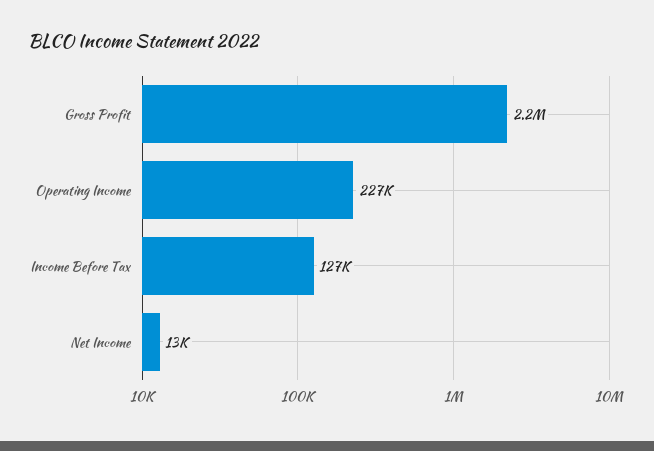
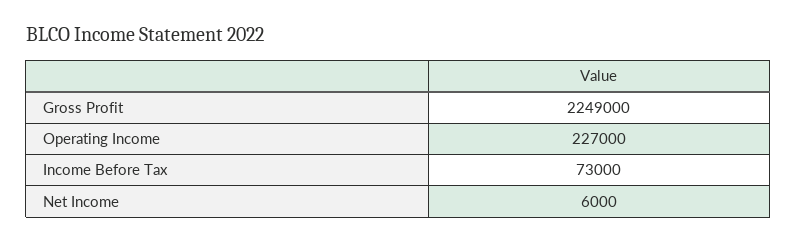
Income Before Tax: 127000 -> 73000
Net Income: 13000 -> 6000

